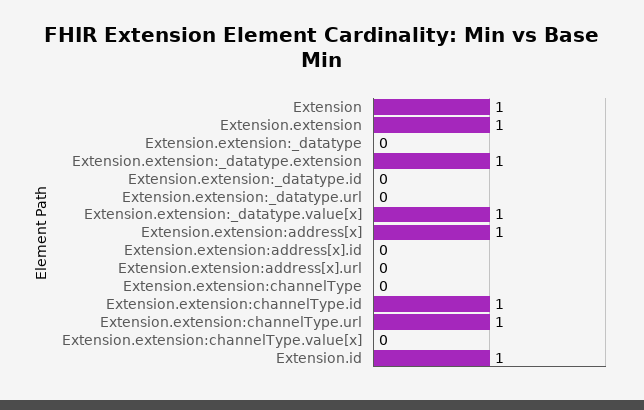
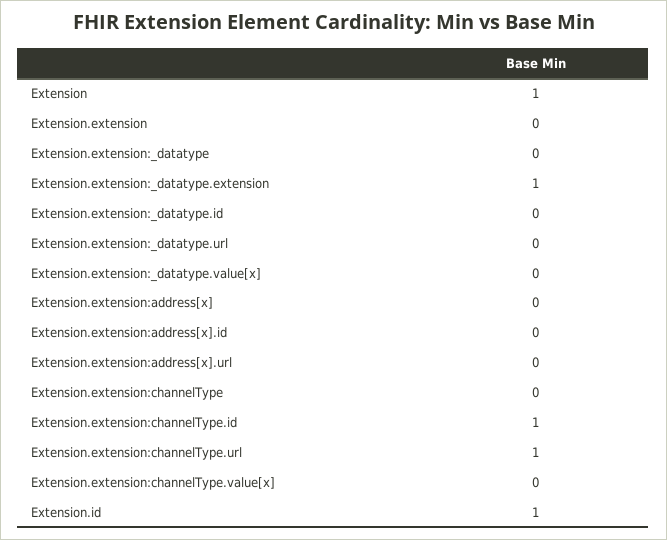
Extension.extension: 1 -> 0
Extension.extension:_datatype.value[x]: 1 -> 0
Extension.extension:address[x]: 1 -> 0

